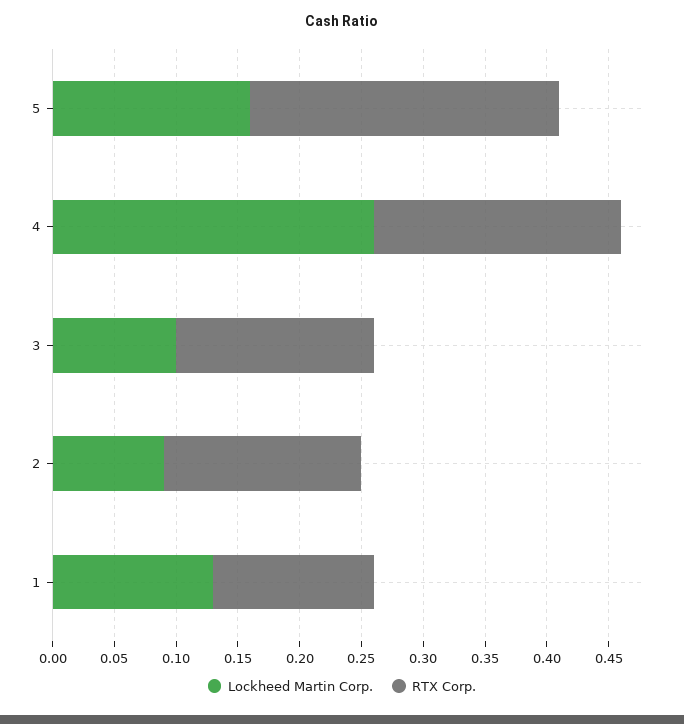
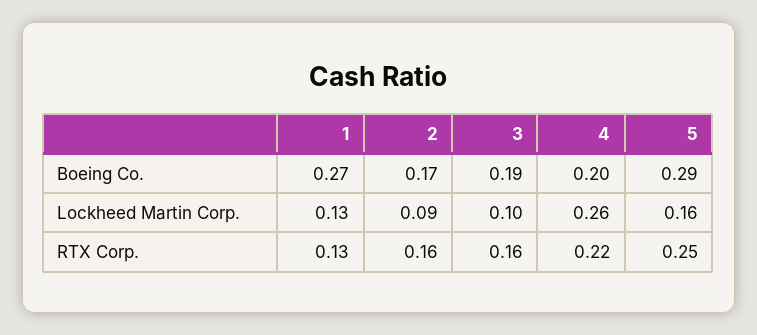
RTX Corp., 4: 0.2 -> 0.22
Boeing Co., 1: none -> 0.27
Boeing Co., 2: none -> 0.17
Boeing Co., 3: none -> 0.19
Boeing Co., 4: none -> 0.2
Boeing Co., 5: none -> 0.29

